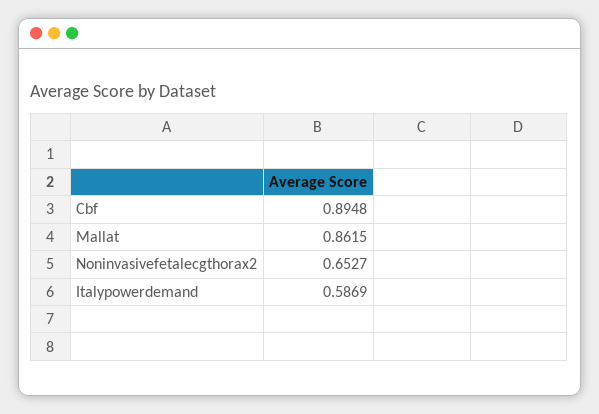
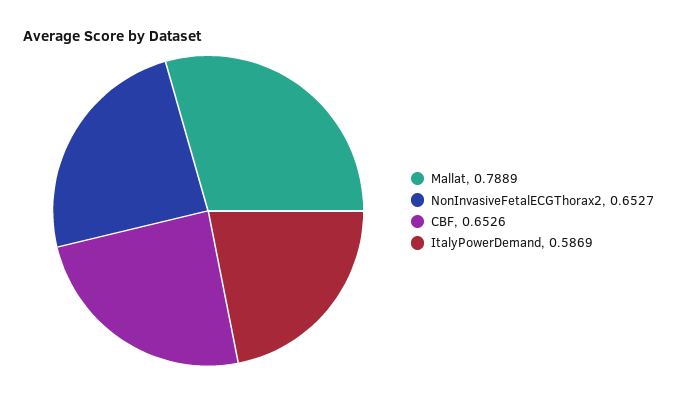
Cbf: 0.8948 -> 0.6526
Mallat: 0.8615 -> 0.7889

